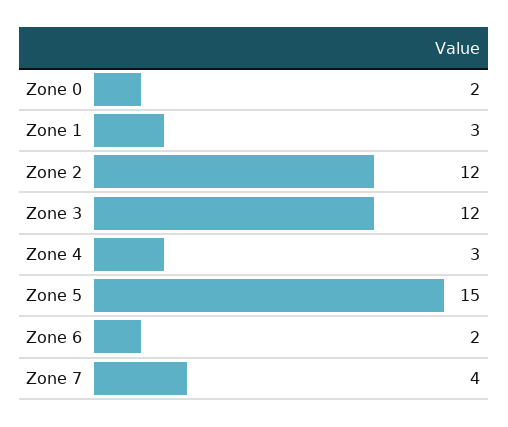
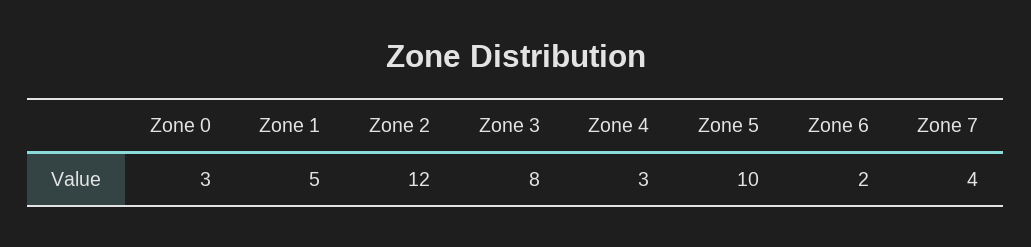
Zone 0: 2 -> 3
Zone 1: 3 -> 5
Zone 3: 12 -> 8
Zone 5: 15 -> 10

